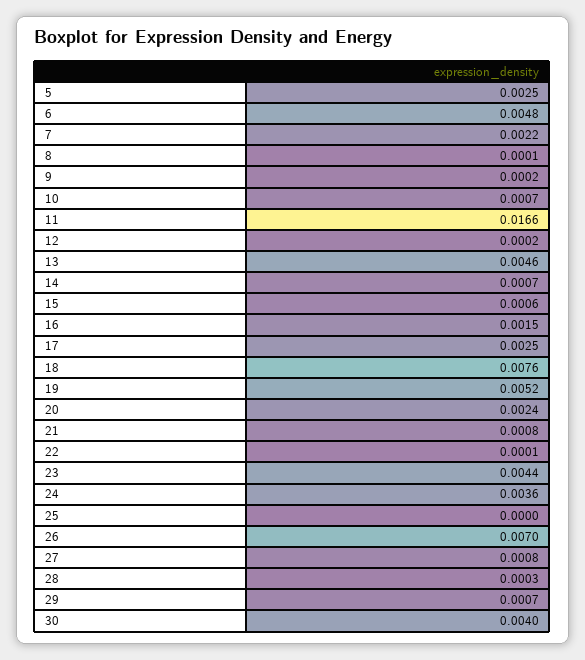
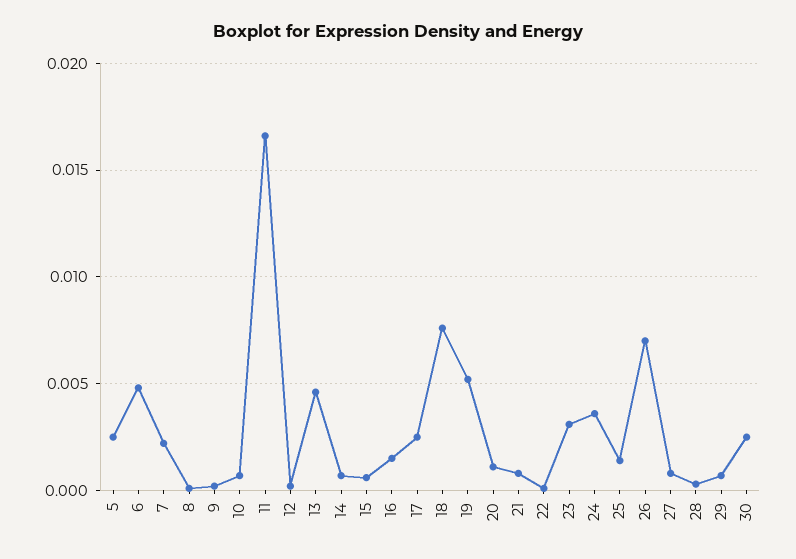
20: 0.0024 -> 0.001
23: 0.0044 -> 0.003
25: 0 -> 0.0015
30: 0.004 -> 0.0025

